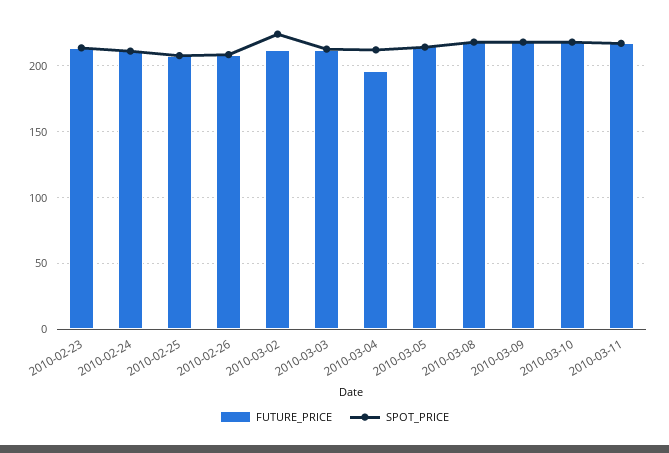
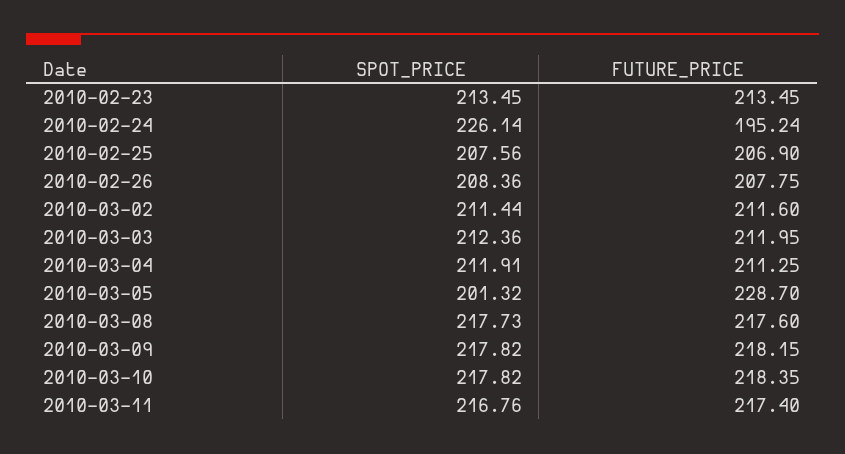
FUTURE_PRICE, 2010-02-24: 210 -> 195.24
SPOT_PRICE, 2010-02-24: 210 -> 226.14
SPOT_PRICE, 2010-03-02: 225 -> 211.44
FUTURE_PRICE, 2010-03-04: 195 -> 211.25
FUTURE_PRICE, 2010-03-05: 215 -> 228.7
SPOT_PRICE, 2010-03-05: 215 -> 201.32

